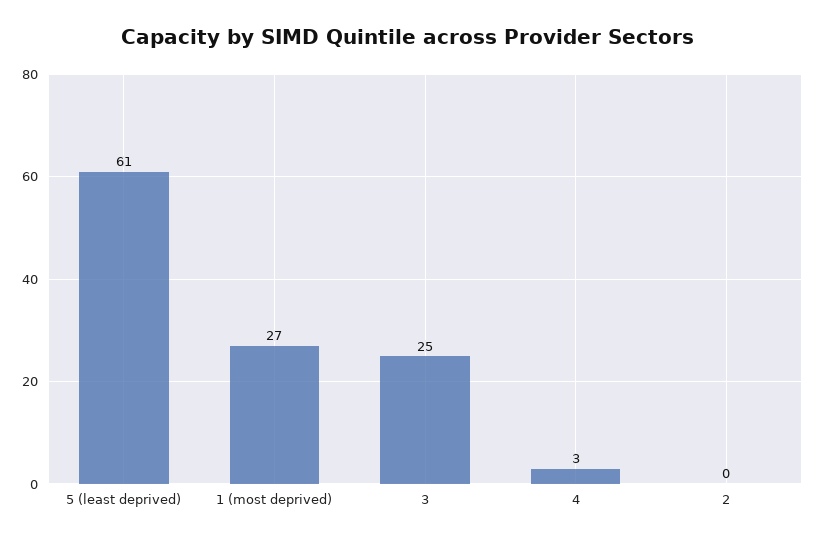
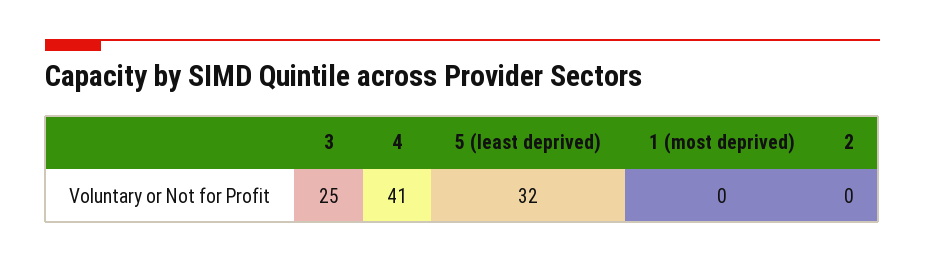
5 (least deprived): 61 -> 32
1 (most deprived): 27 -> 0
4: 3 -> 41

